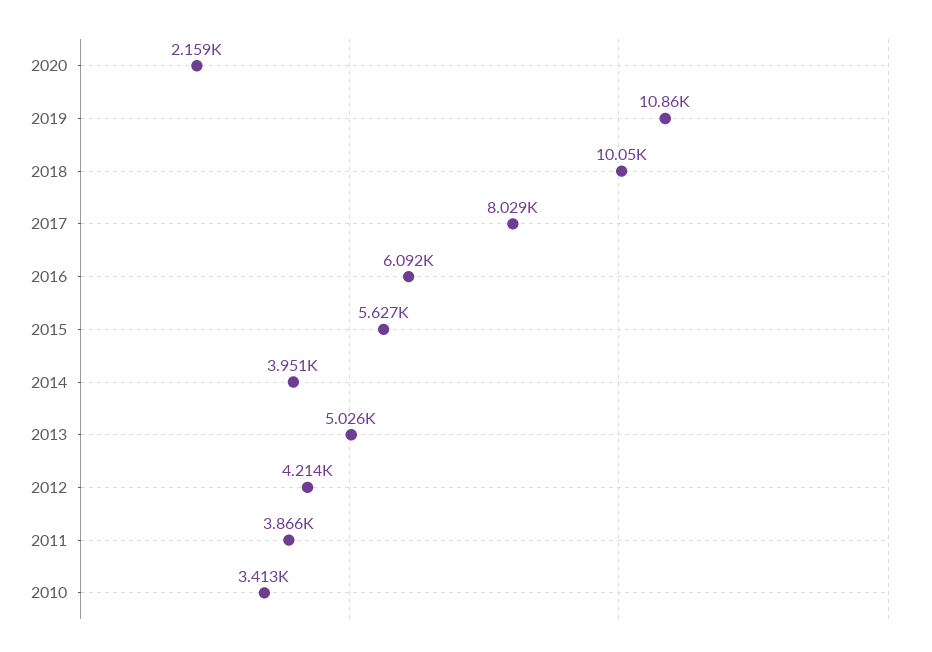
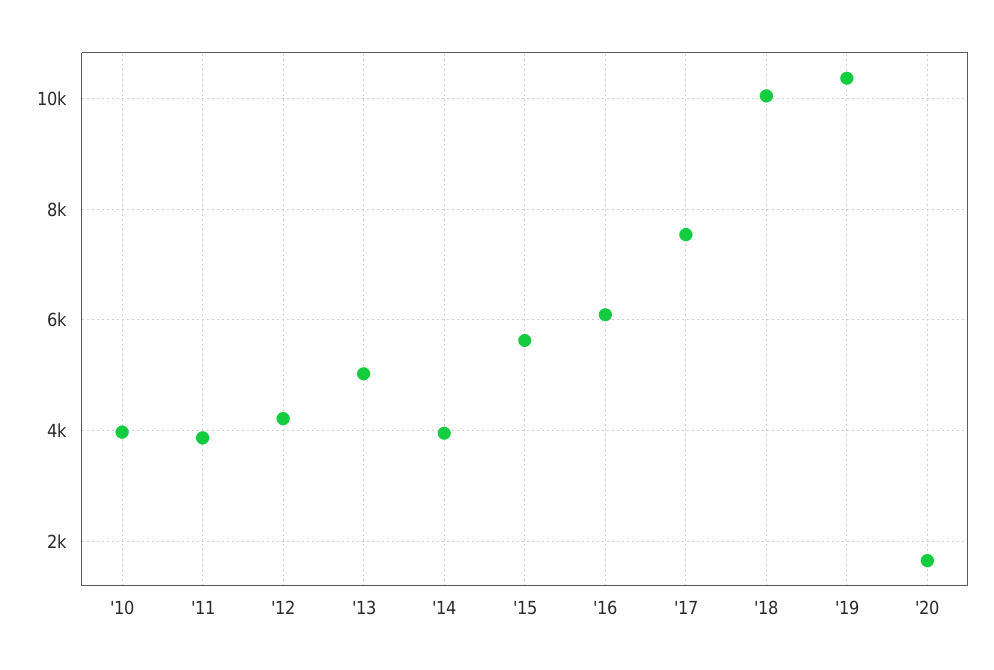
2020: 2159 -> 1600
2019: 10860 -> 10400
2017: 8029 -> 7600
2010: 3413 -> 4000

